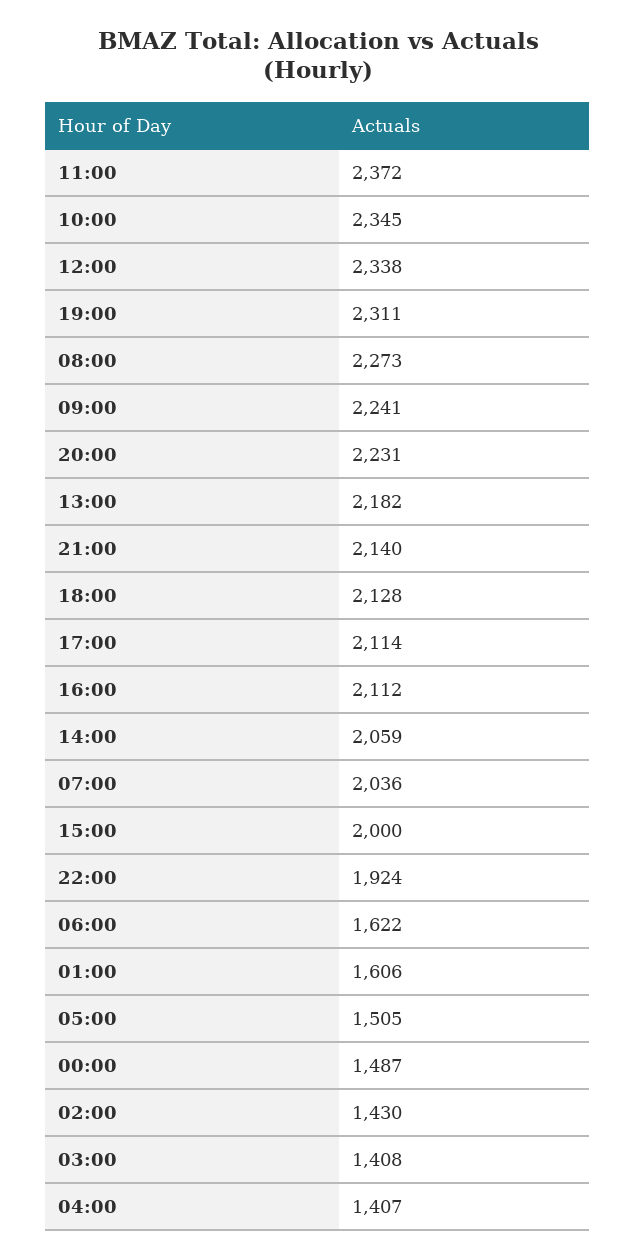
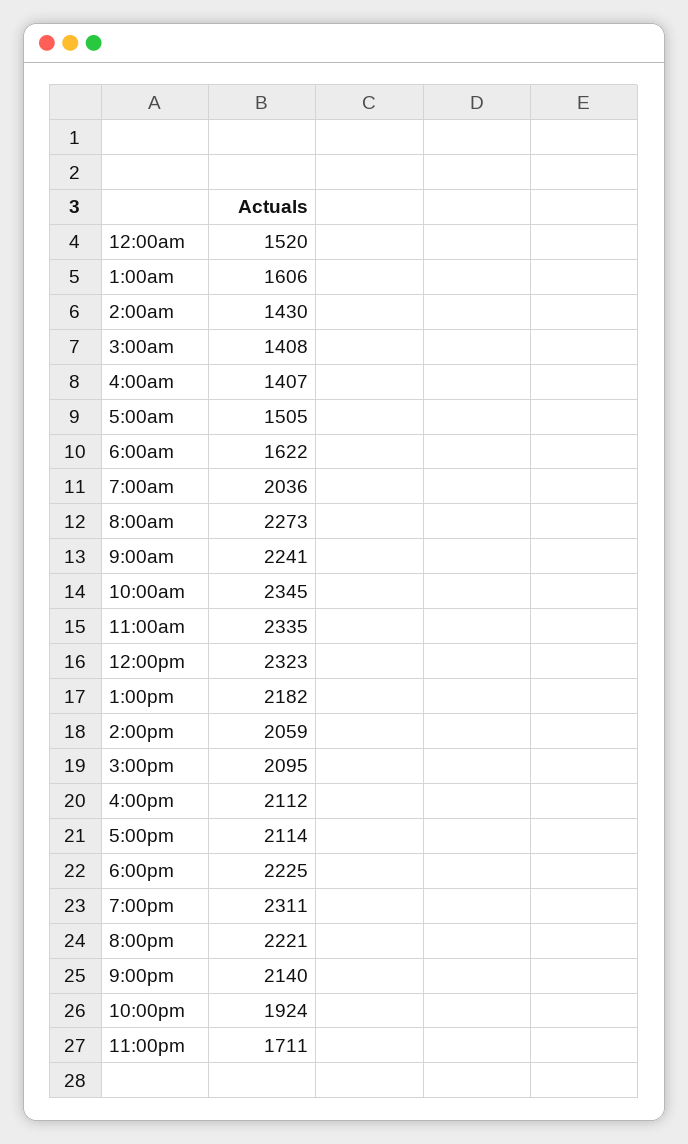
11:00: 2372 -> 2335
12:00: 2338 -> 2323
20:00: 2231 -> 2221
18:00: 2128 -> 2225
15:00: 2000 -> 2095
00:00: 1487 -> 1520
11:00pm: none -> 1711

